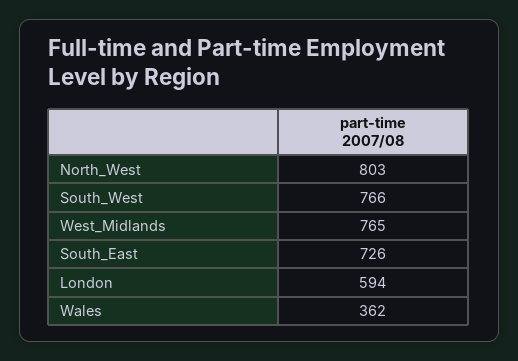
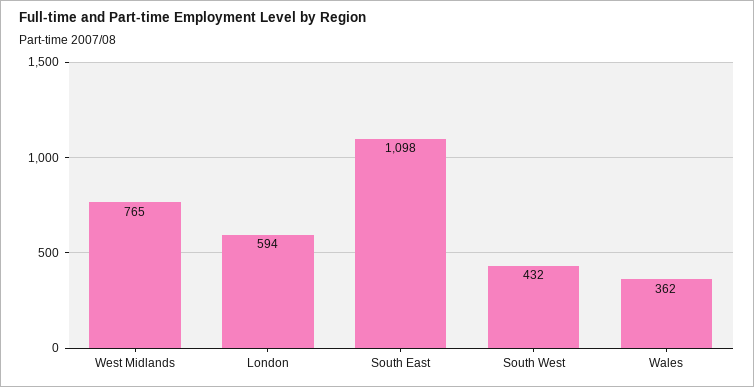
North_West: 803 -> none
South_West: 766 -> 432
South_East: 726 -> 1098

